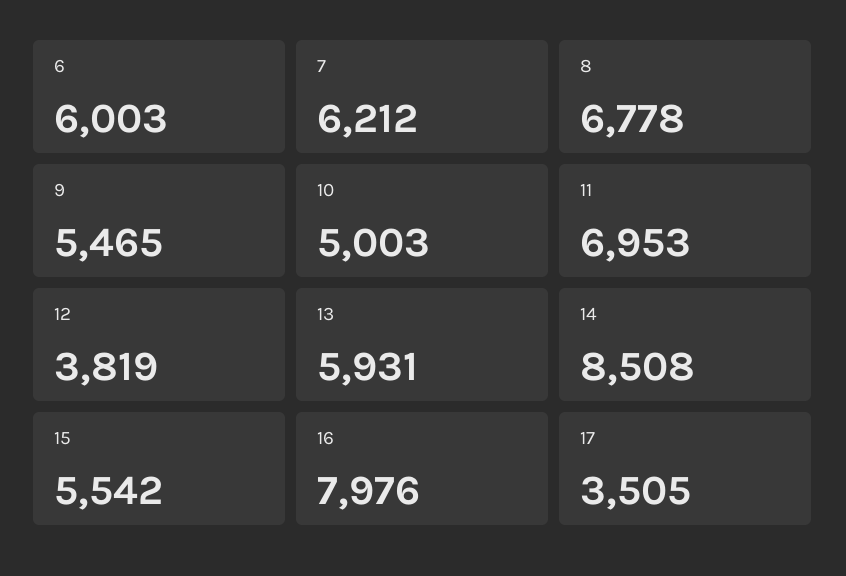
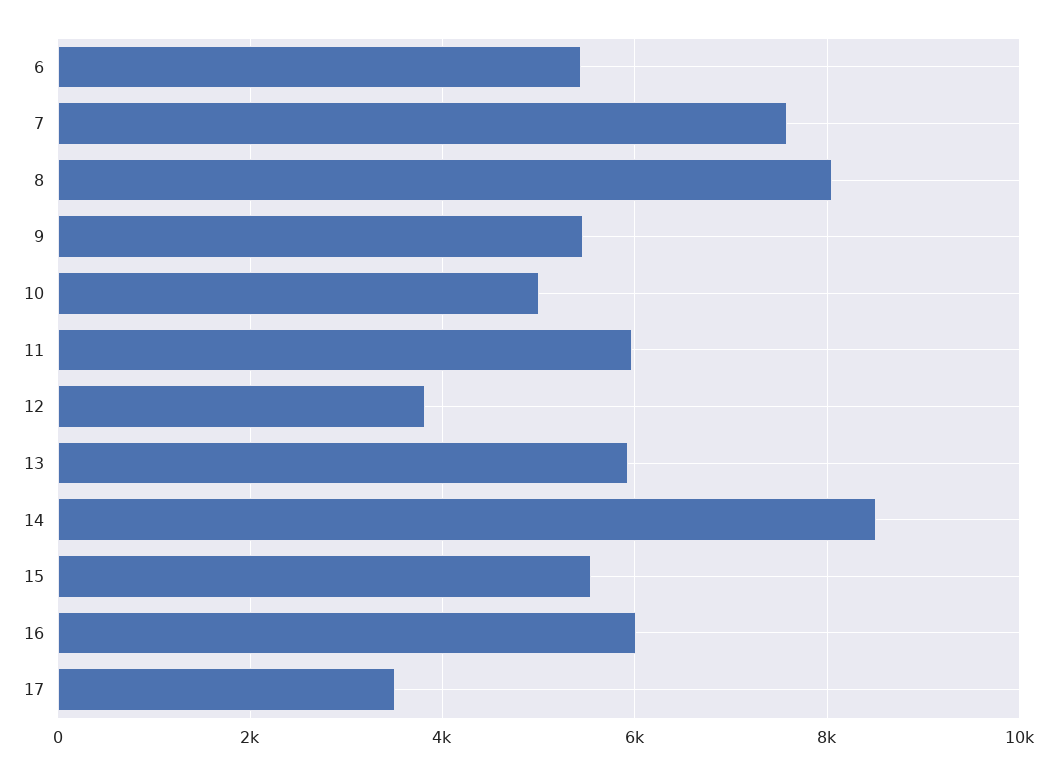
6: 6003 -> 5400
7: 6212 -> 7600
8: 6778 -> 8000
11: 6953 -> 6000
16: 7976 -> 6000

